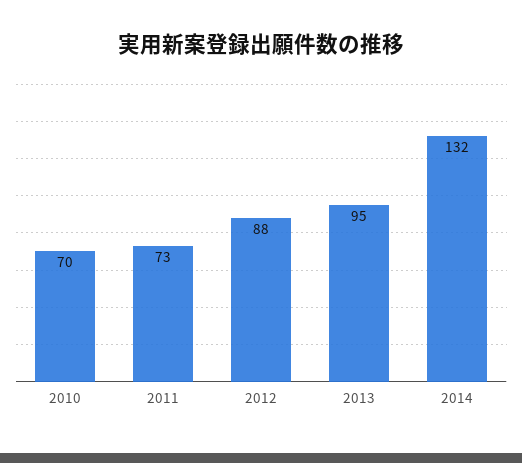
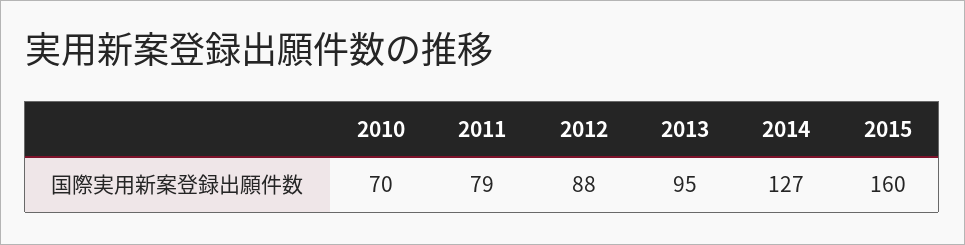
2011: 73 -> 79
2014: 132 -> 127
2015: none -> 160

